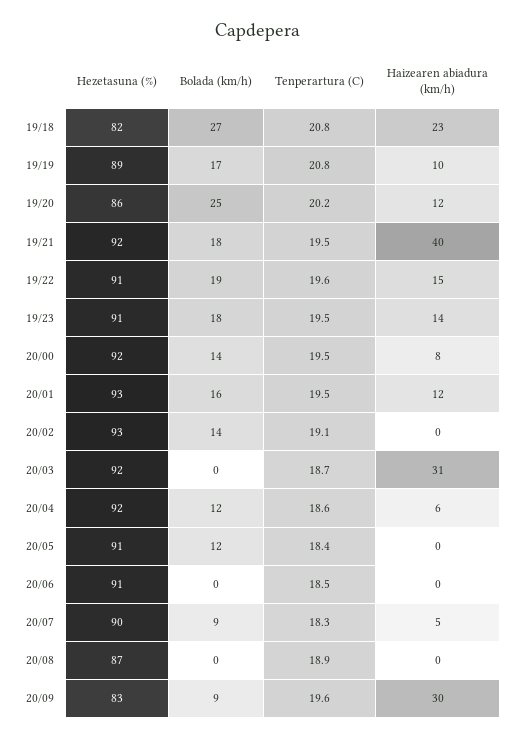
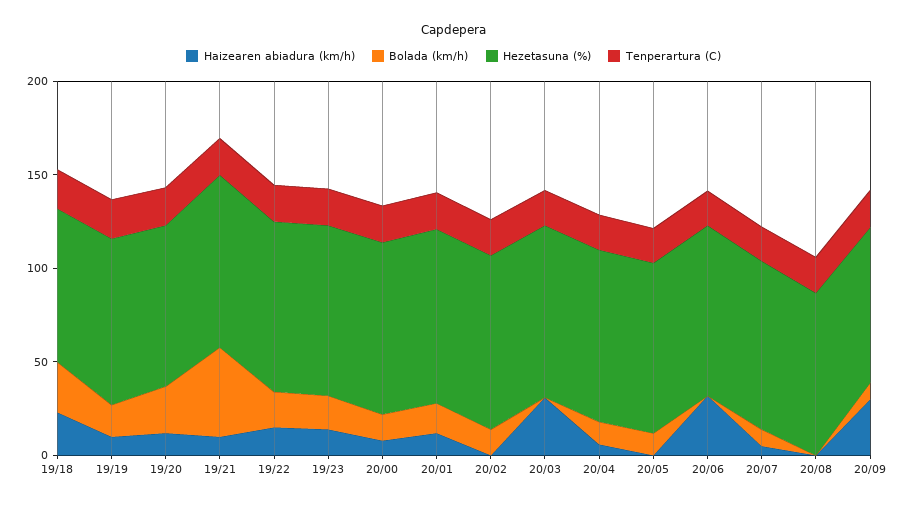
Bolada (km/h), 19/21: 18 -> 50
Haizearen abiadura (km/h), 19/21: 40 -> 10
Haizearen abiadura (km/h), 20/06: 0 -> 30

